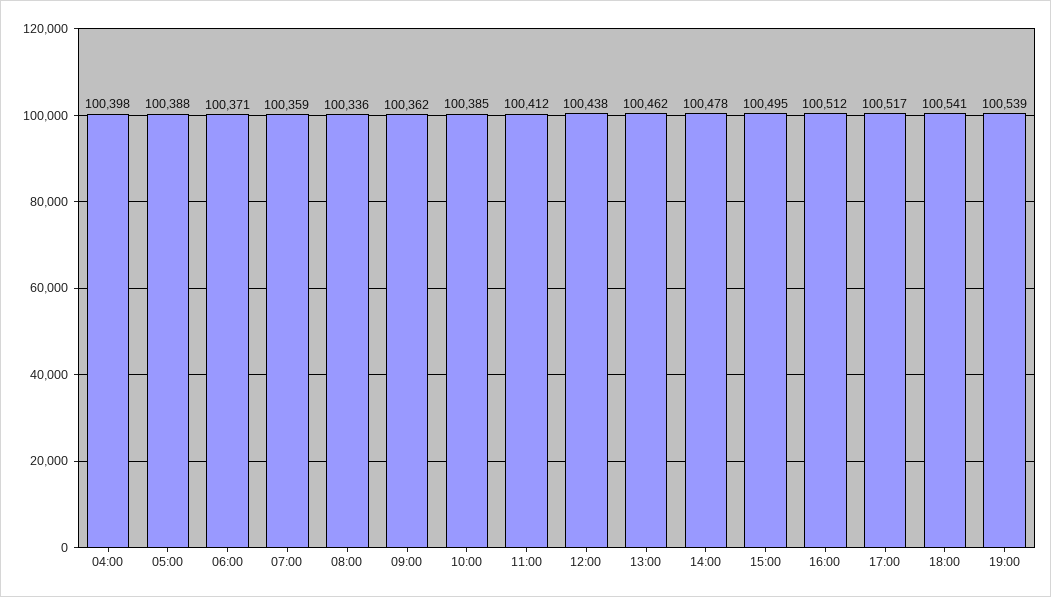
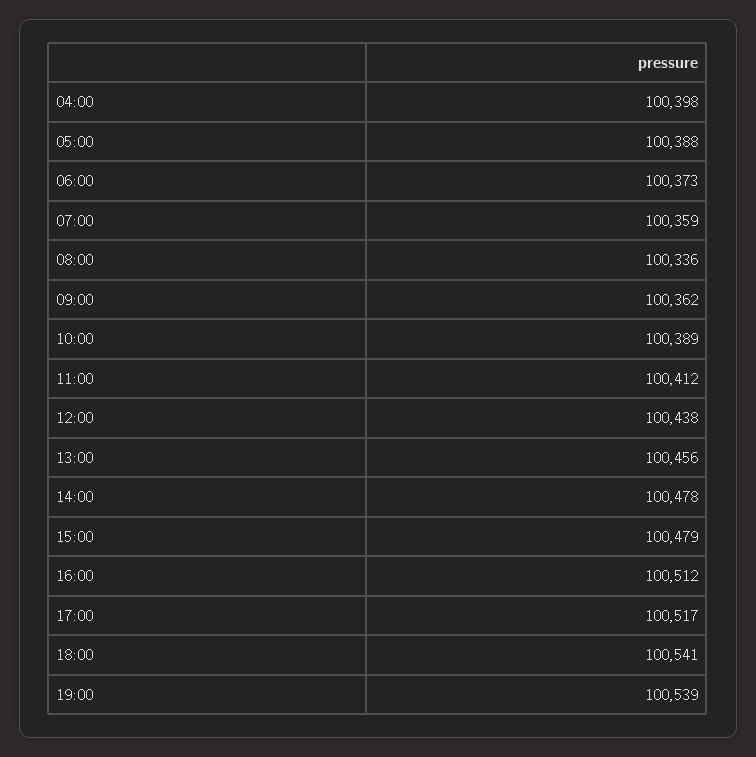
06:00: 100371 -> 100373
10:00: 100385 -> 100389
13:00: 100462 -> 100456
15:00: 100495 -> 100479

